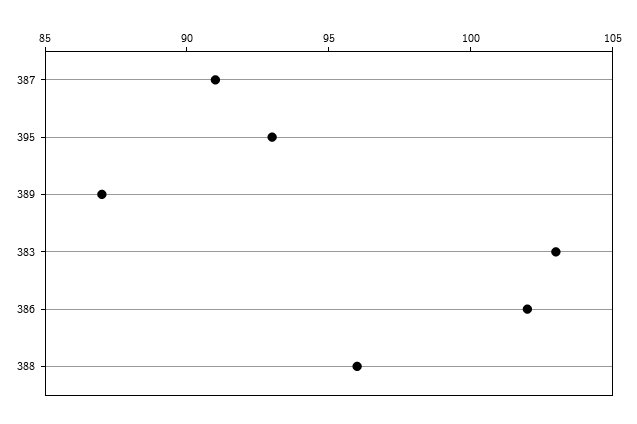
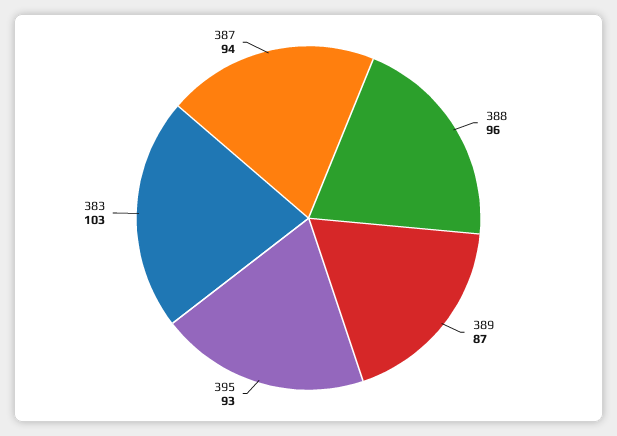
387: 91 -> 94
386: 102 -> none

